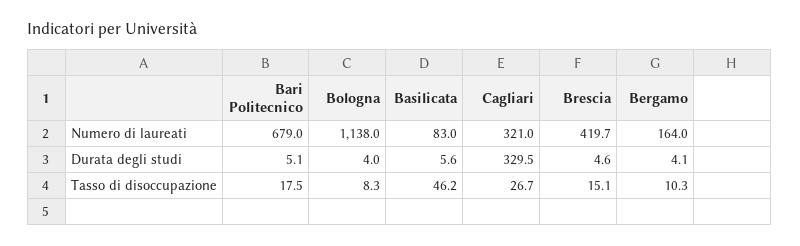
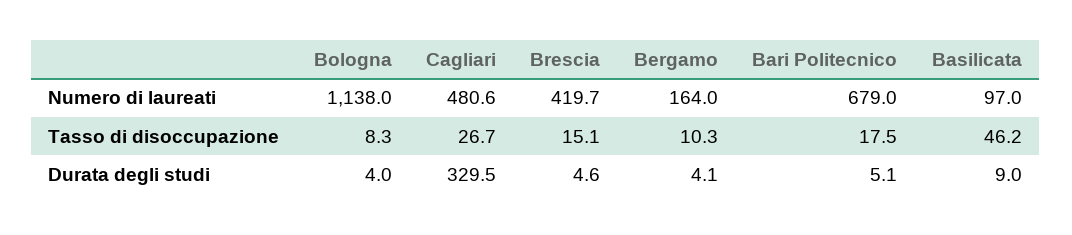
Basilicata, Numero di laureati: 83 -> 97
Cagliari, Numero di laureati: 321 -> 480.6
Basilicata, Durata degli studi: 5.6 -> 9

